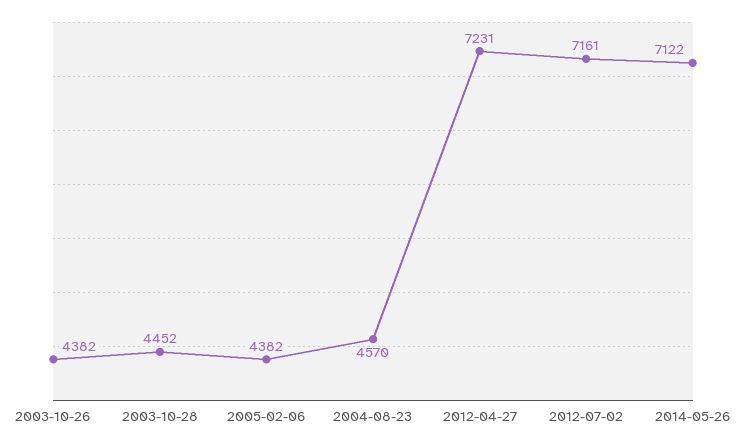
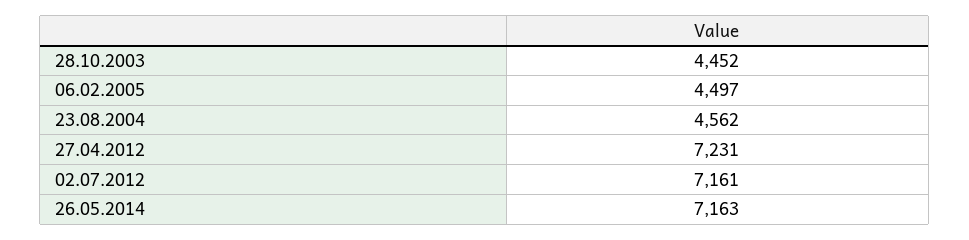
2003-10-26: 4382 -> none
2005-02-06: 4382 -> 4497
2004-08-23: 4570 -> 4562
2014-05-26: 7122 -> 7163

